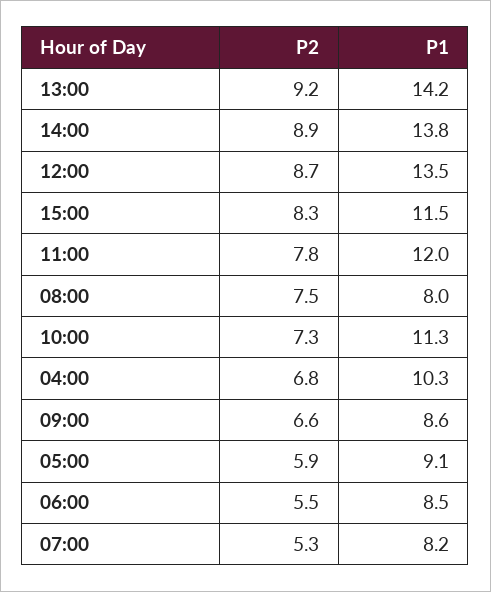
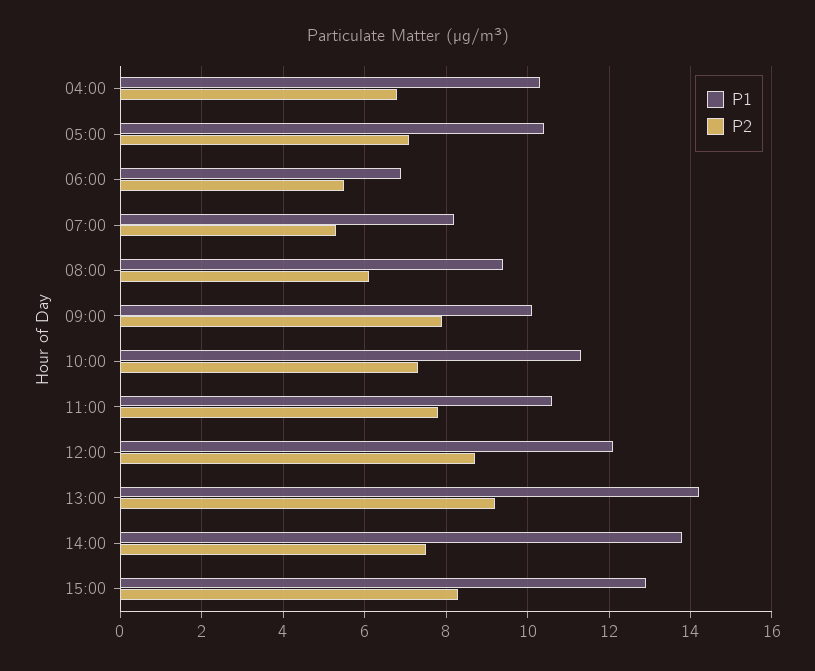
P2, 14:00: 8.9 -> 7.5
P1, 12:00: 13.5 -> 12
P1, 15:00: 11.5 -> 13
P1, 11:00: 12 -> 10.5
P2, 08:00: 7.5 -> 6
P1, 08:00: 8 -> 9.5
P2, 09:00: 6.6 -> 8
P1, 09:00: 8.6 -> 10
P2, 05:00: 5.9 -> 7
P1, 05:00: 9.1 -> 10.5
P1, 06:00: 8.5 -> 7

